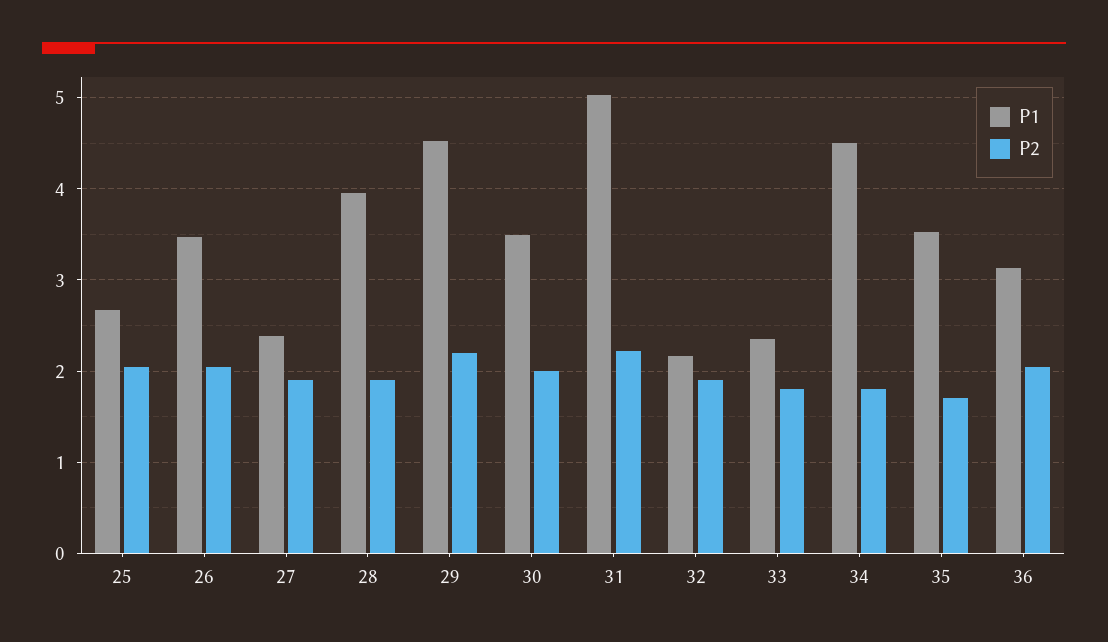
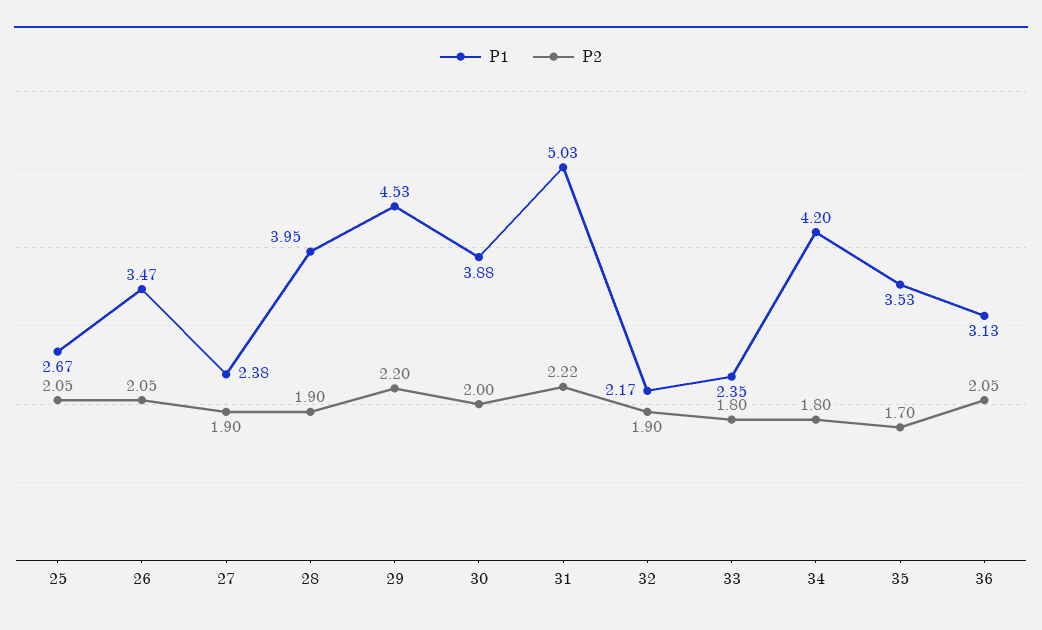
P1, 30: 3.5 -> 3.88
P1, 34: 4.5 -> 4.2

